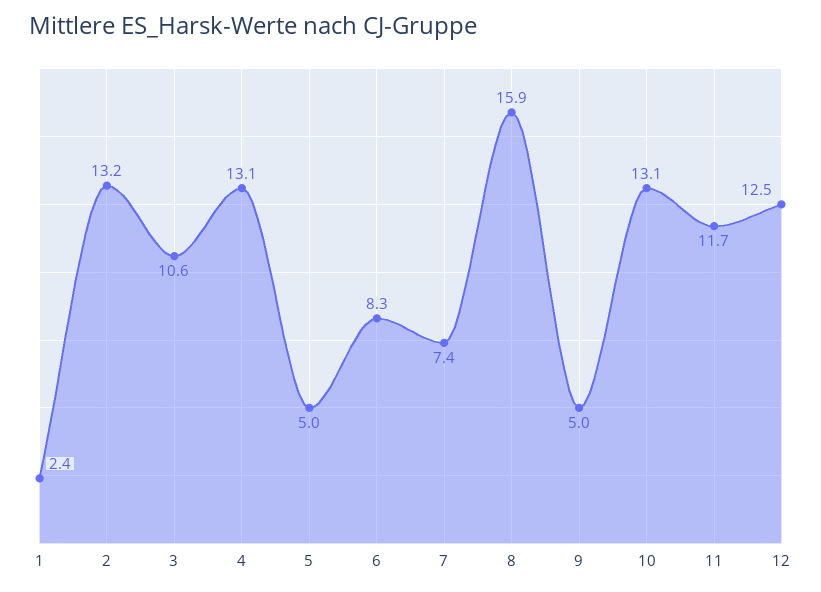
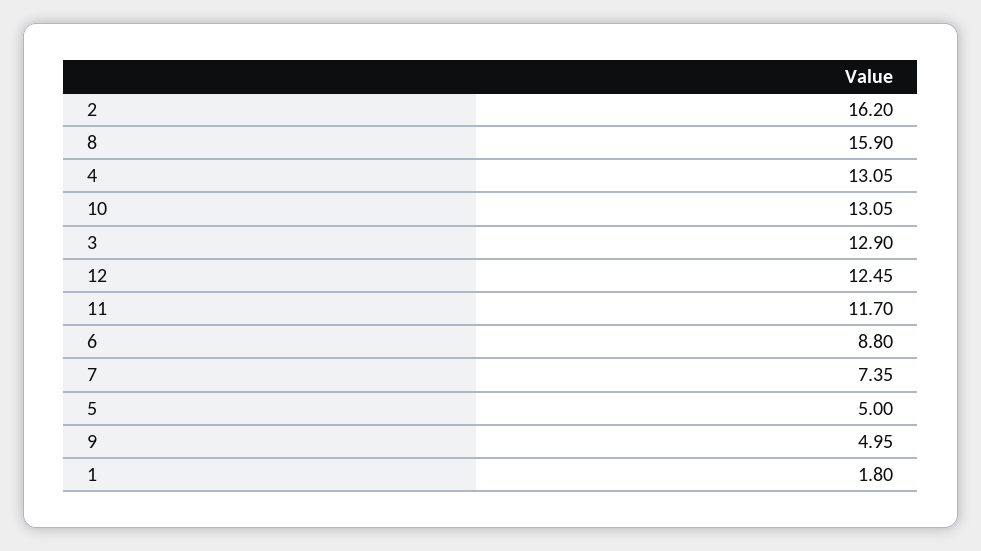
1: 2.4 -> 1.8
2: 13.2 -> 16.2
3: 10.6 -> 12.9
6: 8.3 -> 8.8

